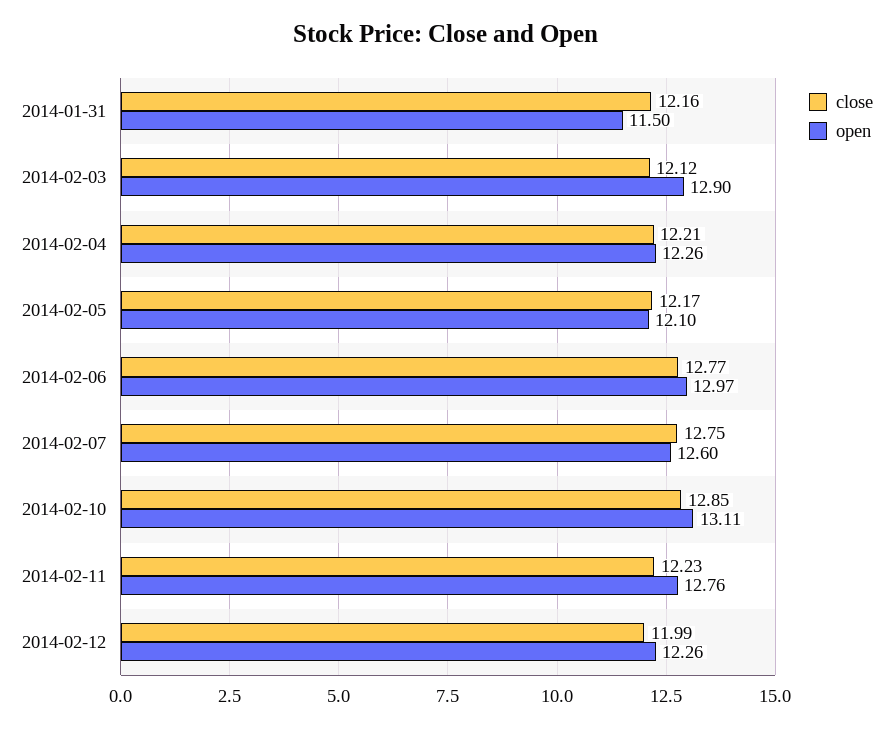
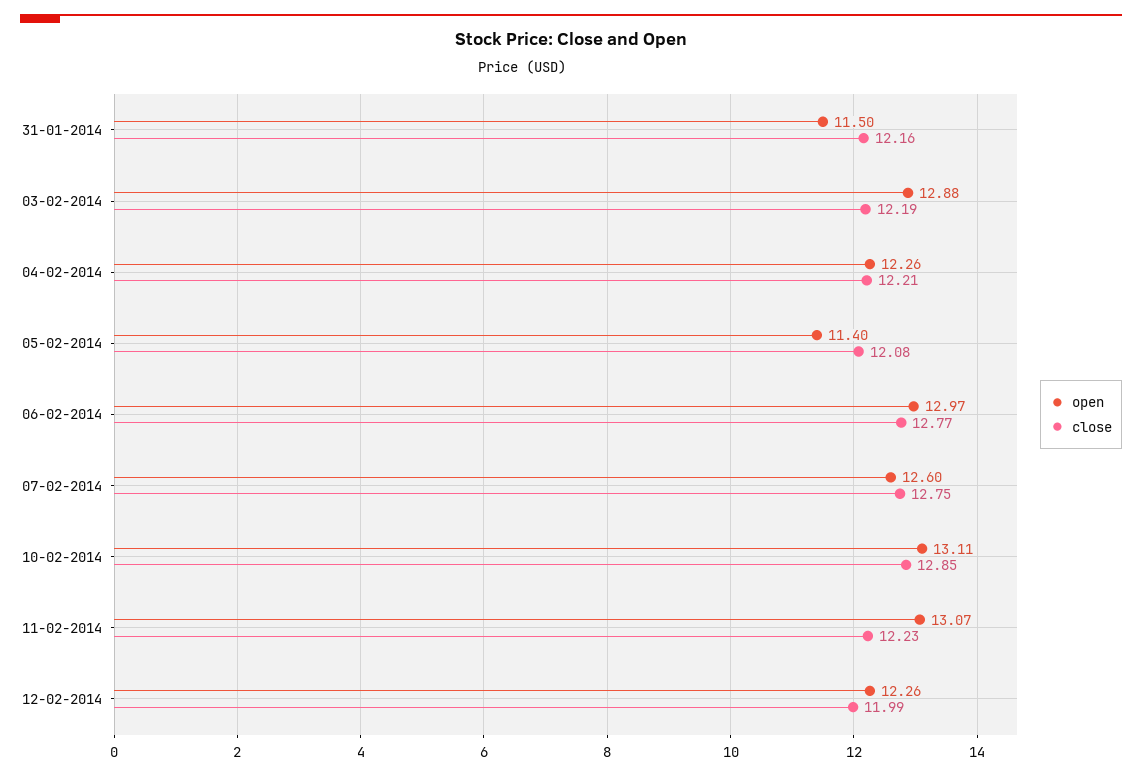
close, 2014-02-03: 12.12 -> 12.19
open, 2014-02-03: 12.9 -> 12.88
close, 2014-02-05: 12.17 -> 12.08
open, 2014-02-05: 12.1 -> 11.4
open, 2014-02-11: 12.76 -> 13.07

